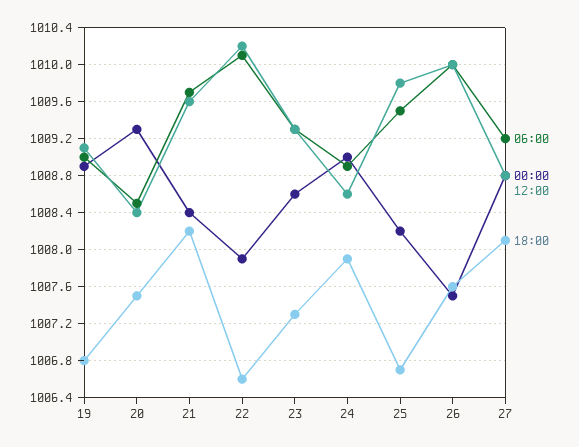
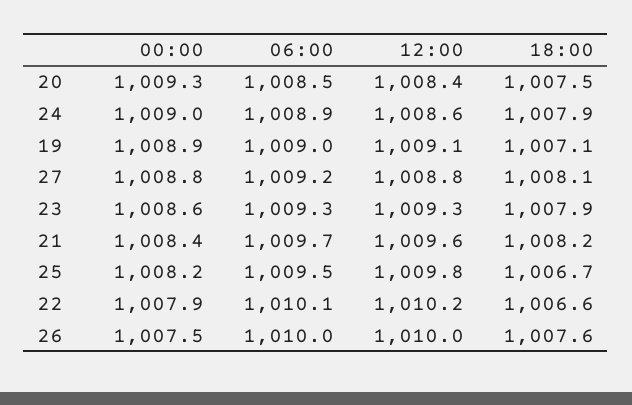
18:00, 19: 1006.8 -> 1007.1
18:00, 23: 1007.3 -> 1007.9

